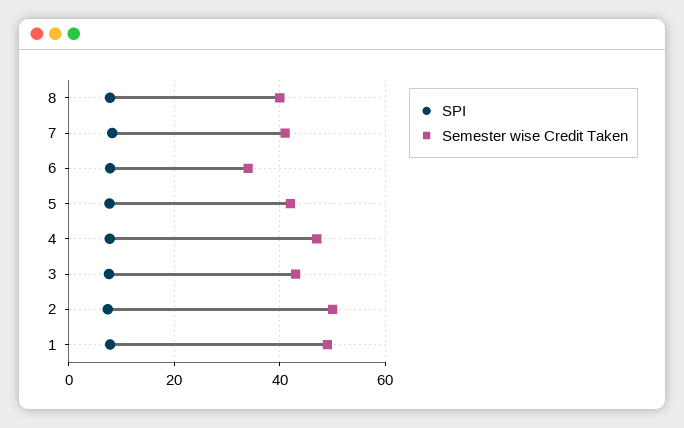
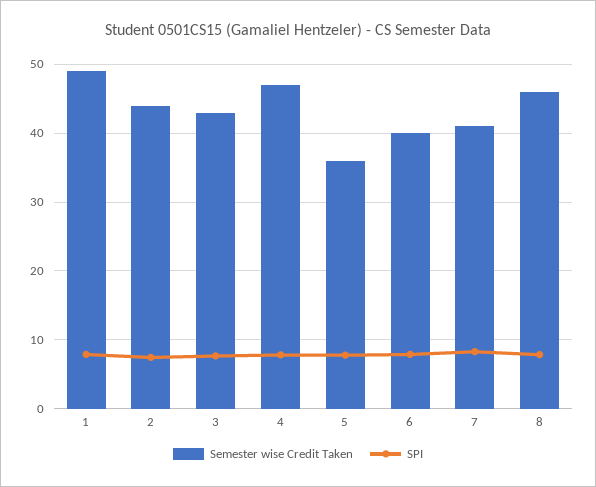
Semester wise Credit Taken, 8: 40 -> 46
Semester wise Credit Taken, 6: 34 -> 40
Semester wise Credit Taken, 5: 42 -> 36
Semester wise Credit Taken, 2: 50 -> 44

